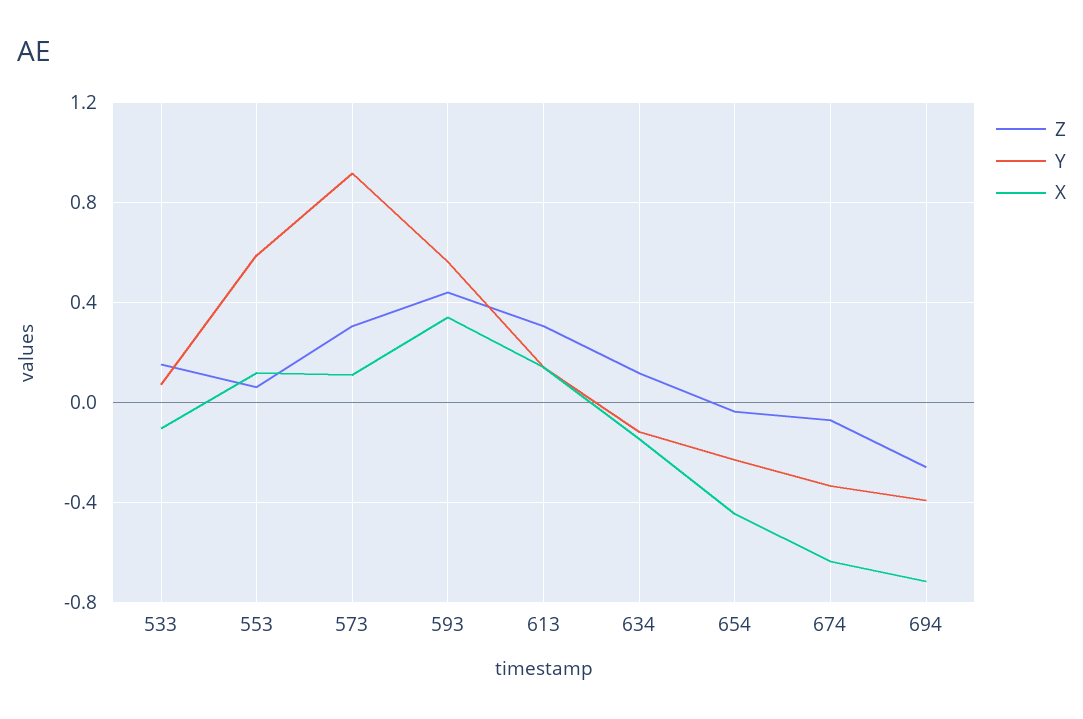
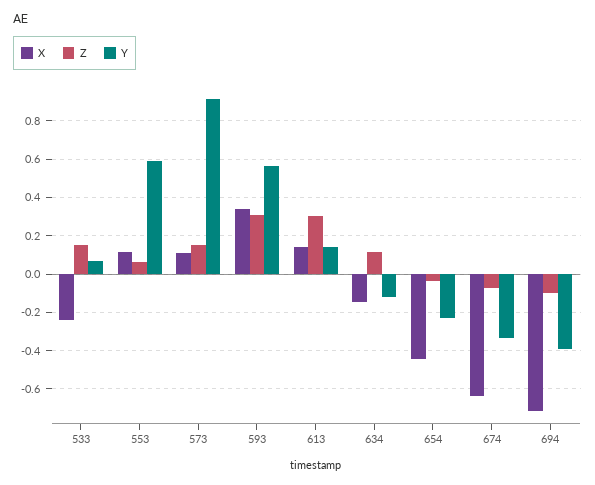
X, 533: -0.1 -> -0.25
Z, 573: 0.3 -> 0.15
Z, 593: 0.45 -> 0.3
Z, 694: -0.25 -> -0.1

